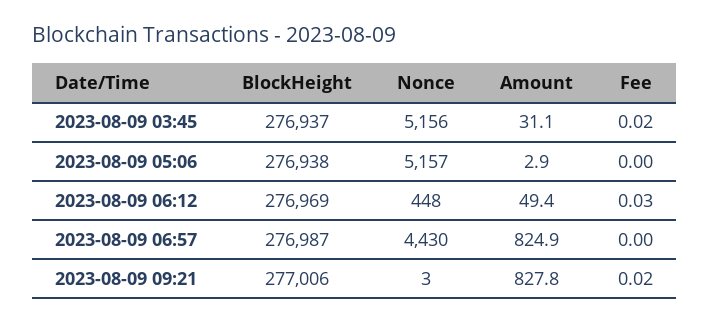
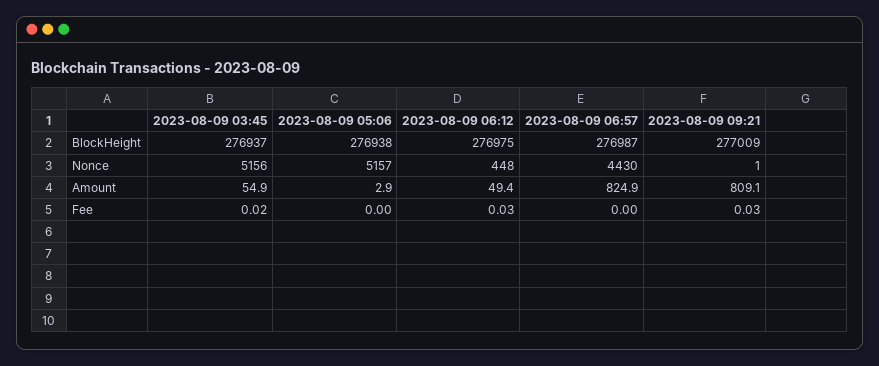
Amount, 2023-08-09 03:45: 31.1 -> 54.9
BlockHeight, 2023-08-09 06:12: 276969 -> 276975
BlockHeight, 2023-08-09 09:21: 277006 -> 277009
Nonce, 2023-08-09 09:21: 3 -> 1
Amount, 2023-08-09 09:21: 827.8 -> 809.1
Fee, 2023-08-09 09:21: 0.02 -> 0.03

